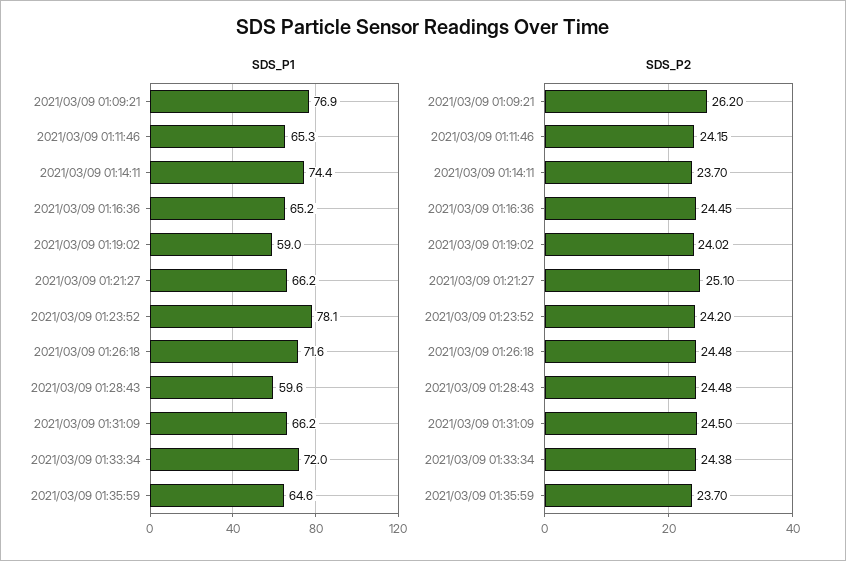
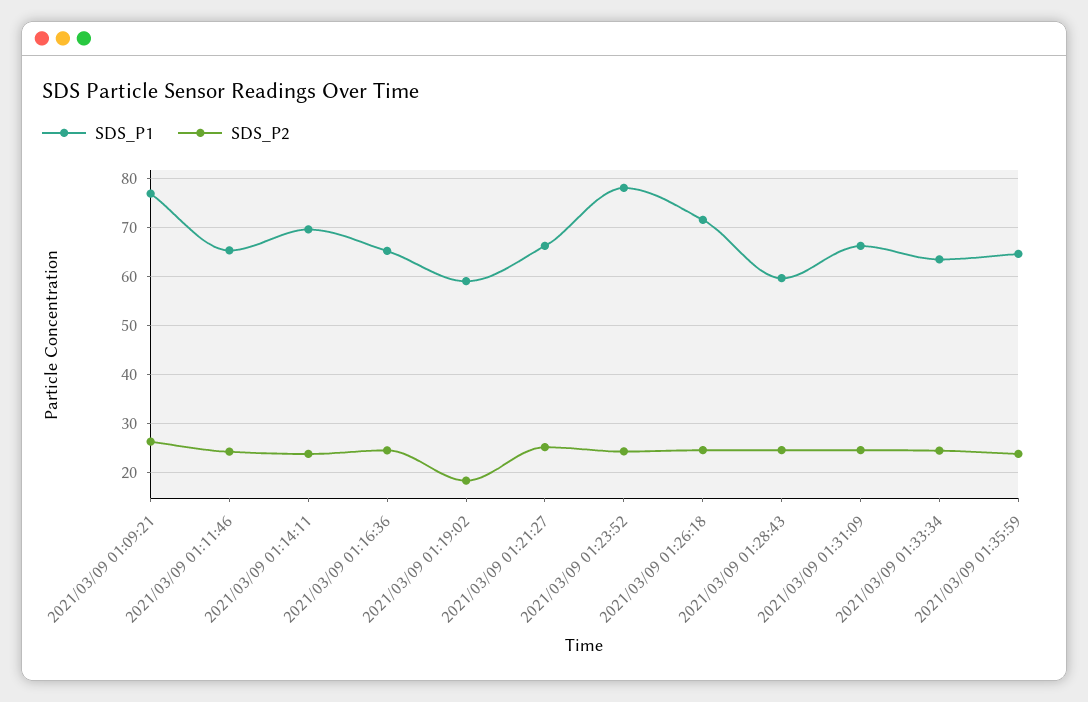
SDS_P1, 2021/03/09 01:14:11: 74.4 -> 70
SDS_P1, 2021/03/09 01:33:34: 72 -> 64
SDS_P2, 2021/03/09 01:19:02: 24.02 -> 18

